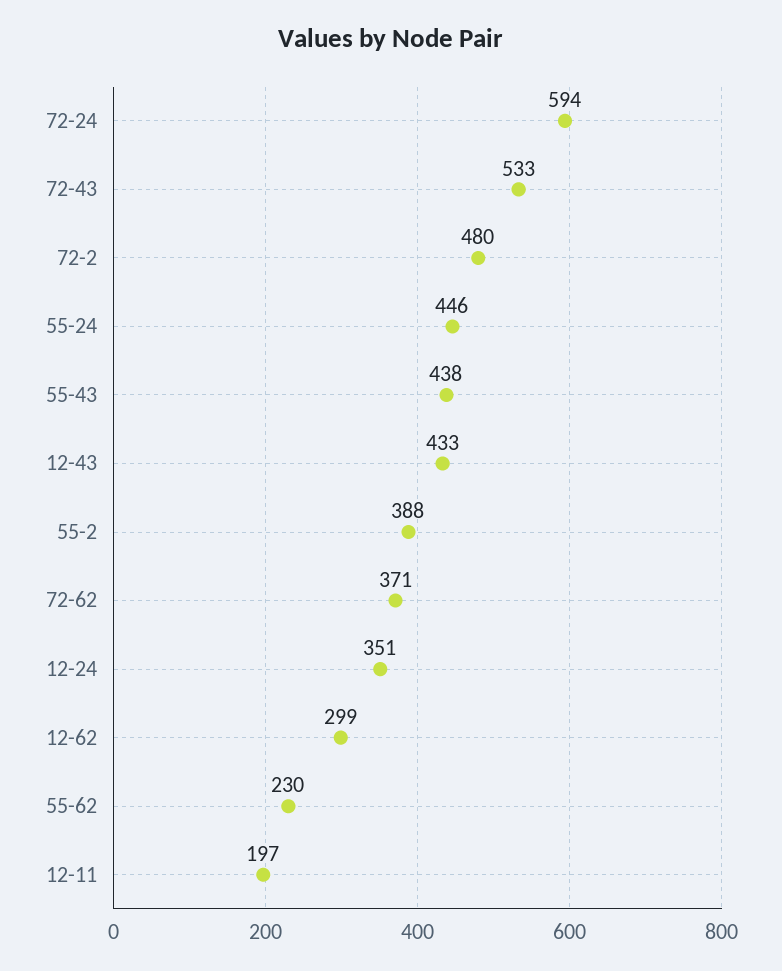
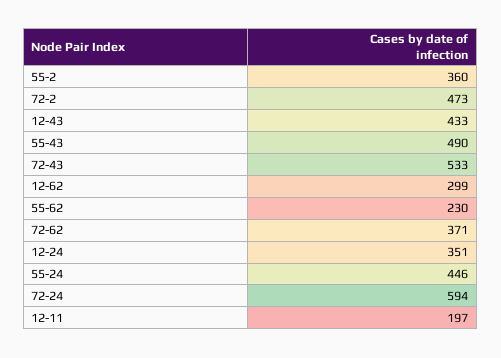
72-2: 480 -> 473
55-43: 438 -> 490
55-2: 388 -> 360

